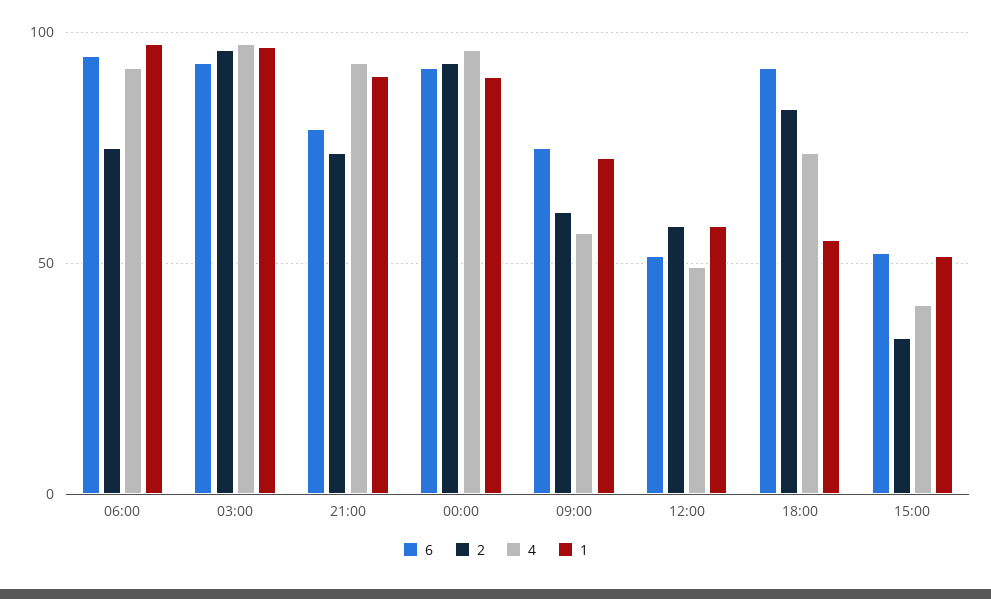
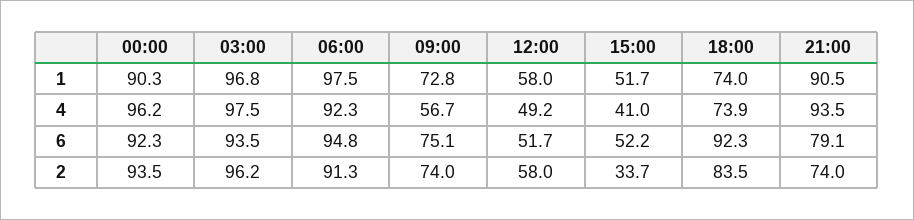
2, 06:00: 75 -> 91.3
2, 09:00: 60 -> 74
1, 18:00: 55 -> 74

